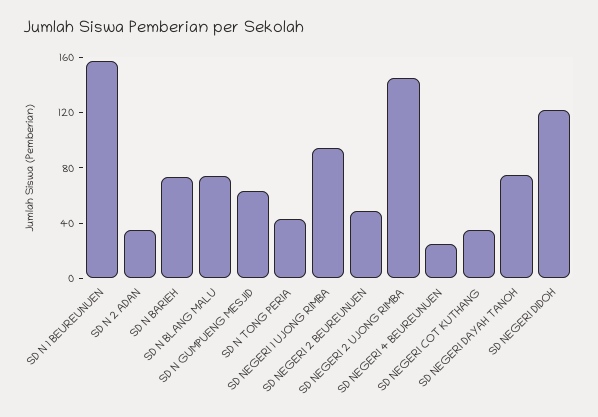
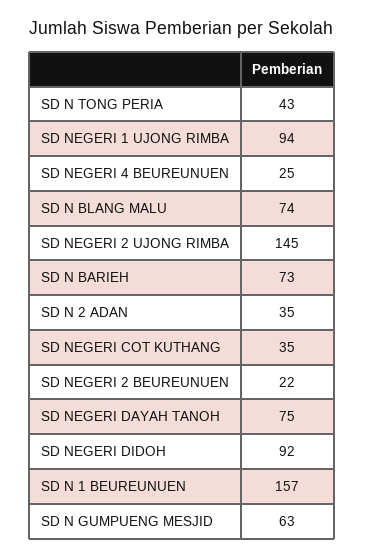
SD NEGERI 2 BEUREUNUEN: 50 -> 22
SD NEGERI DIDOH: 120 -> 92

